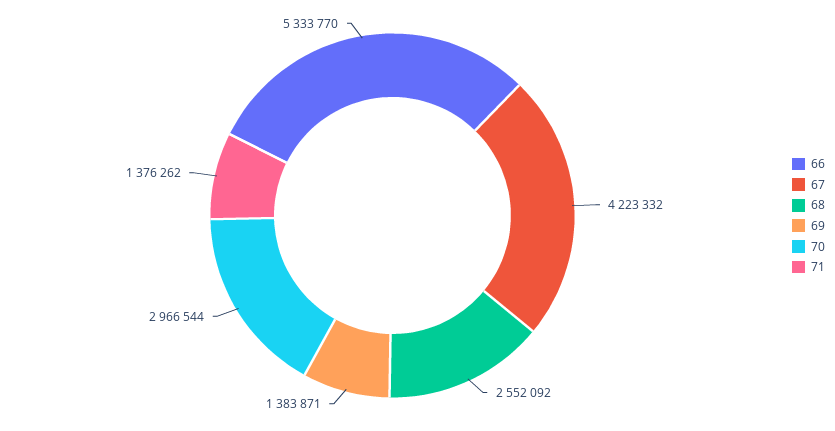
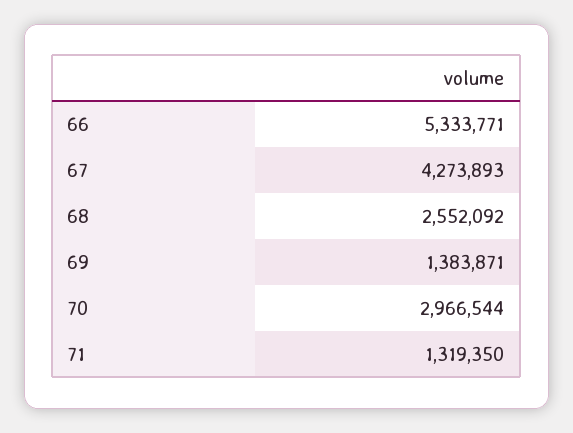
66: 5333770 -> 5333771
67: 4223332 -> 4273893
71: 1376262 -> 1319350

